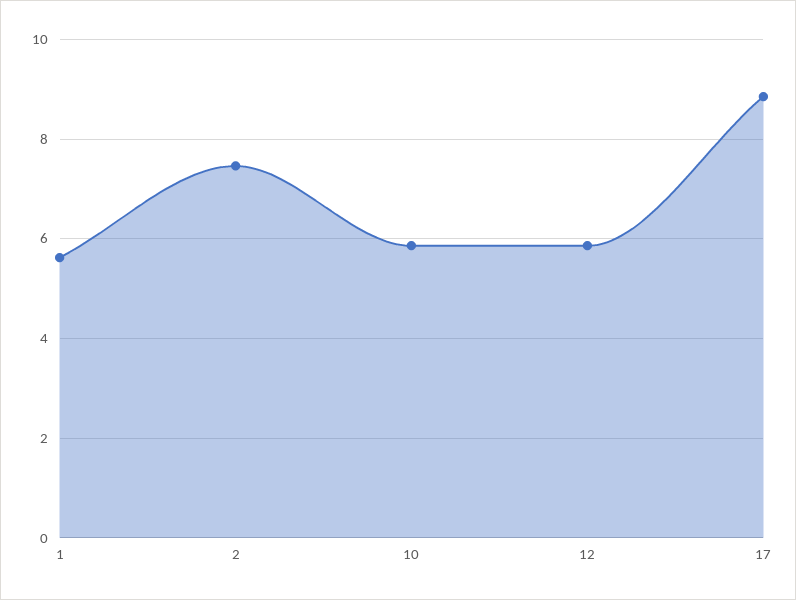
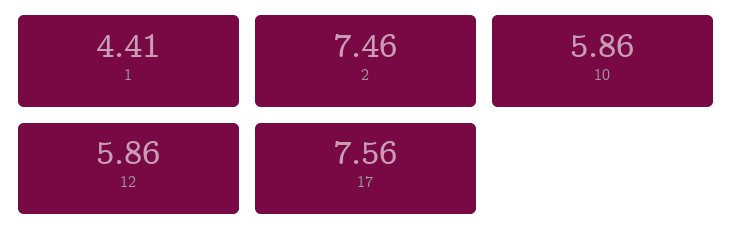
1: 5.6 -> 4.41
17: 8.8 -> 7.56

